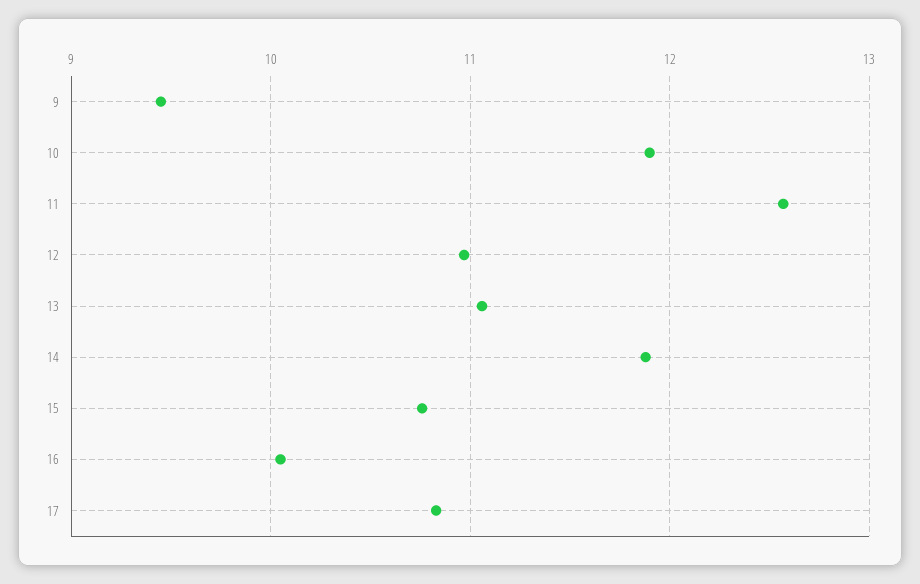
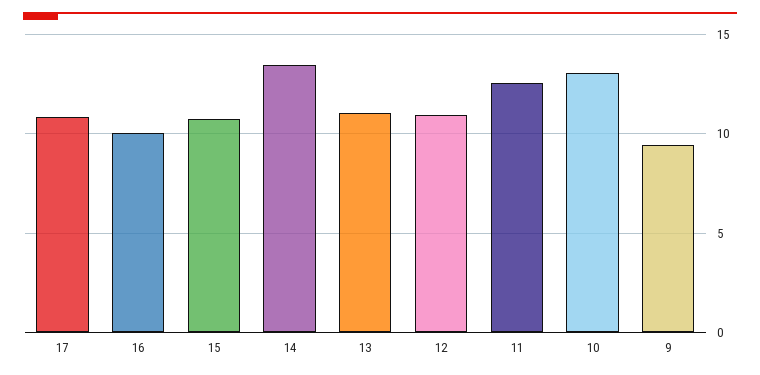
10: 11.9 -> 13
14: 11.9 -> 13.5

